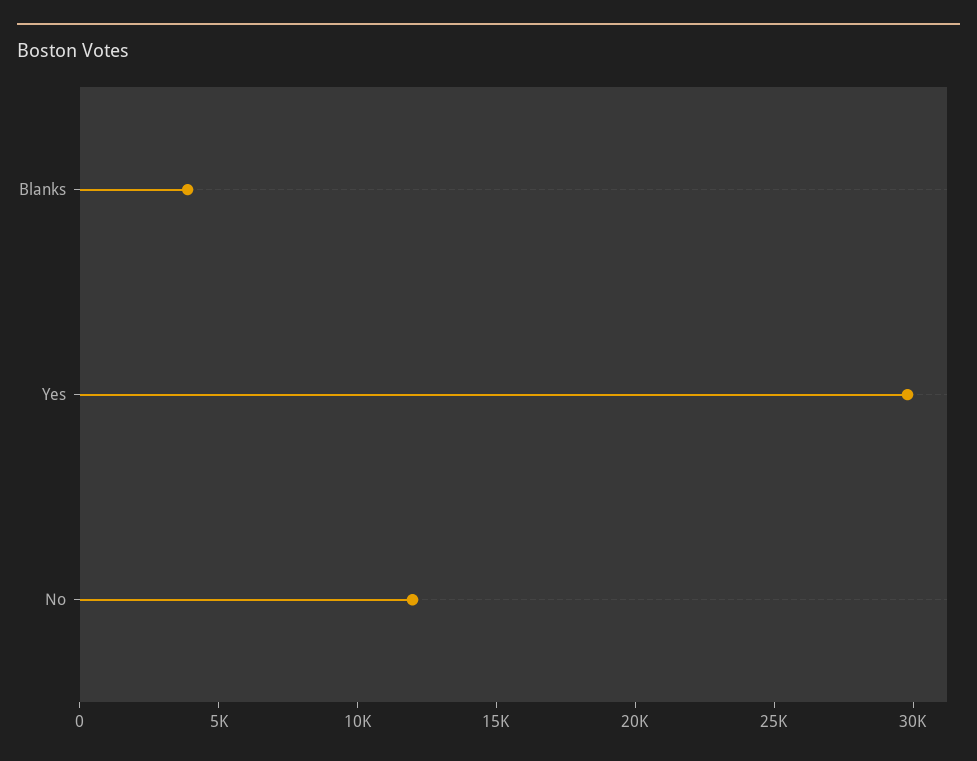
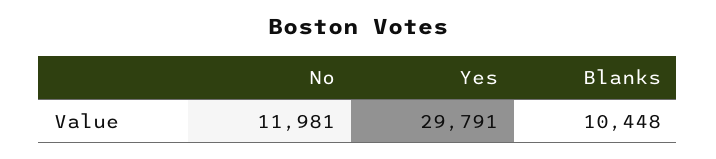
Blanks: 4000 -> 10448

